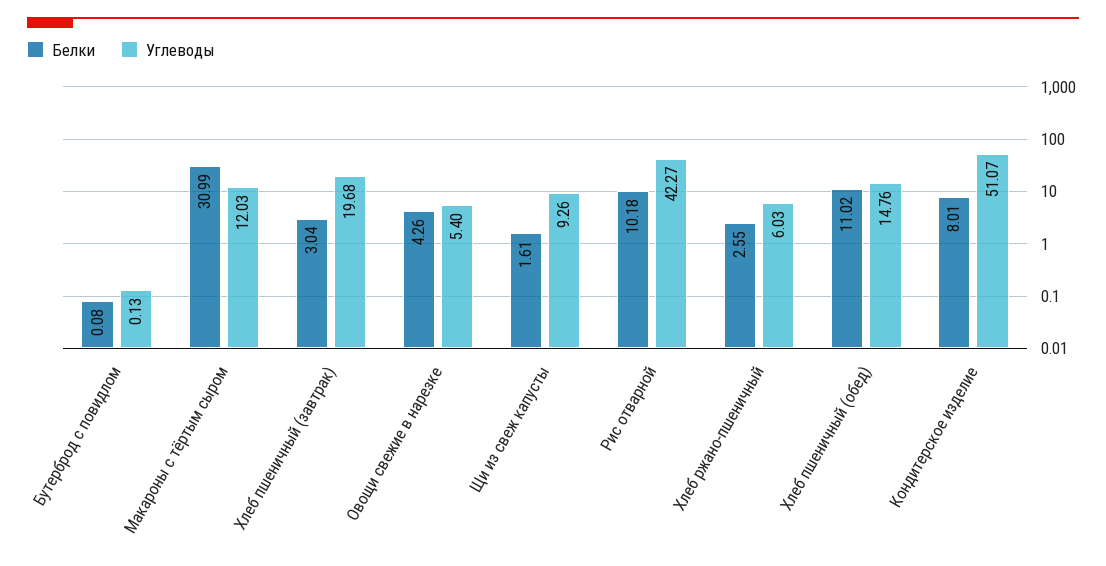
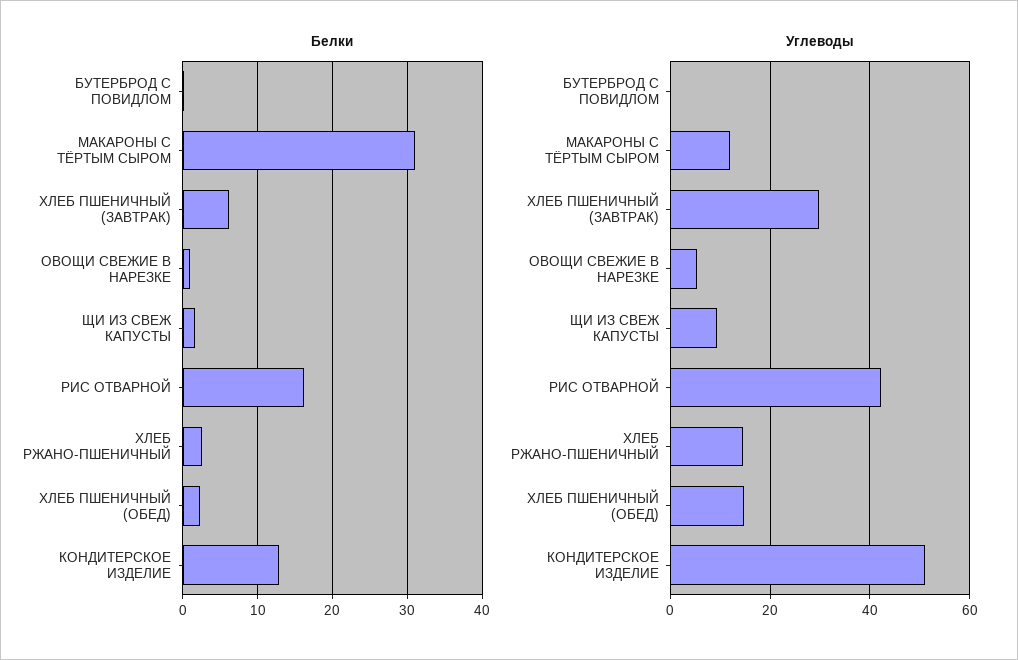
Белки, Хлеб пшеничный (завтрак): 3.04 -> 6
Углеводы, Хлеб пшеничный (завтрак): 19.68 -> 30
Белки, Овощи свежие в нарезке: 4.26 -> 1
Белки, Рис отварной: 10.18 -> 16
Углеводы, Хлеб ржано-пшеничный: 6.03 -> 14
Белки, Хлеб пшеничный (обед): 11.02 -> 2
Белки, Кондитерское изделие: 8.01 -> 13

